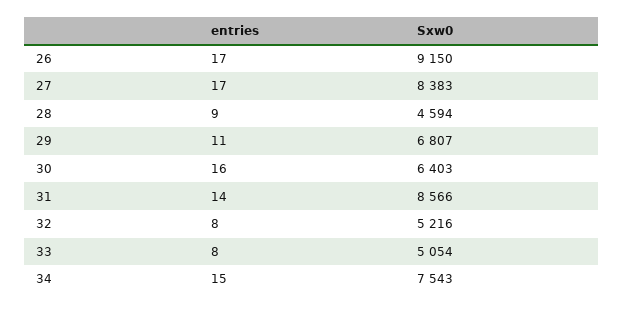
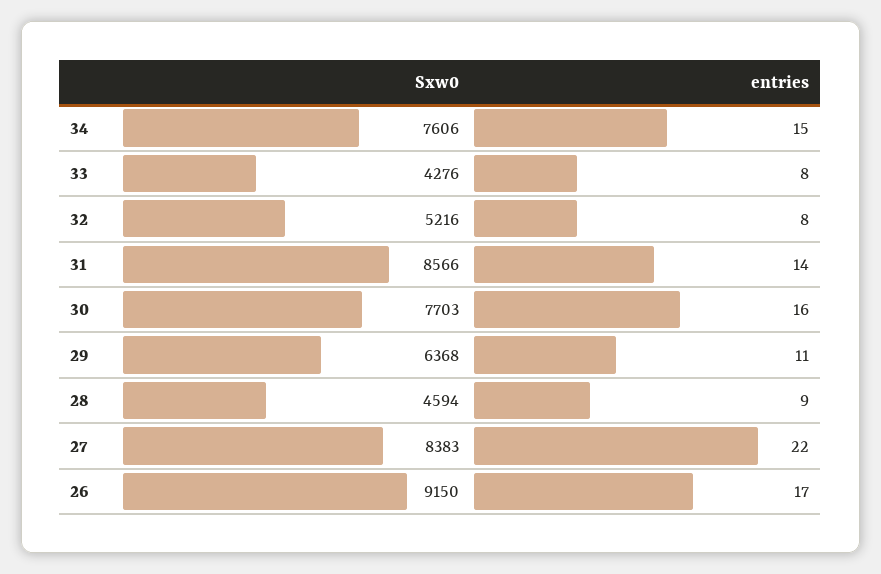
entries, 27: 17 -> 22
Sxw0, 29: 6807 -> 6368
Sxw0, 30: 6403 -> 7703
Sxw0, 33: 5054 -> 4276
Sxw0, 34: 7543 -> 7606

